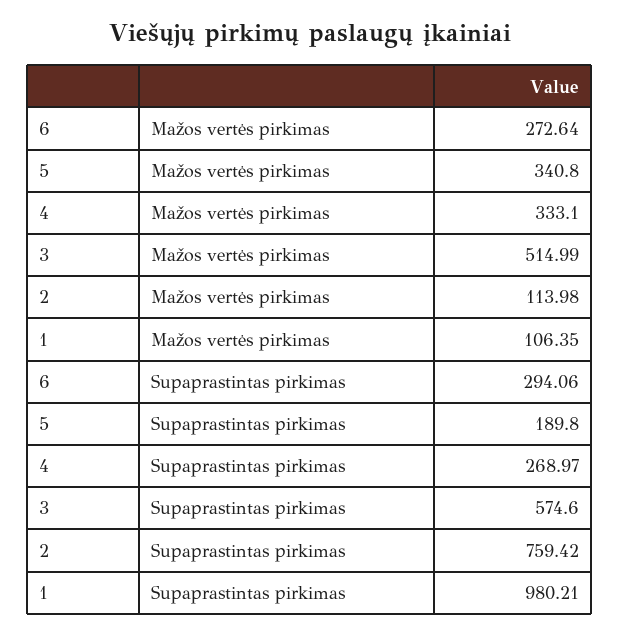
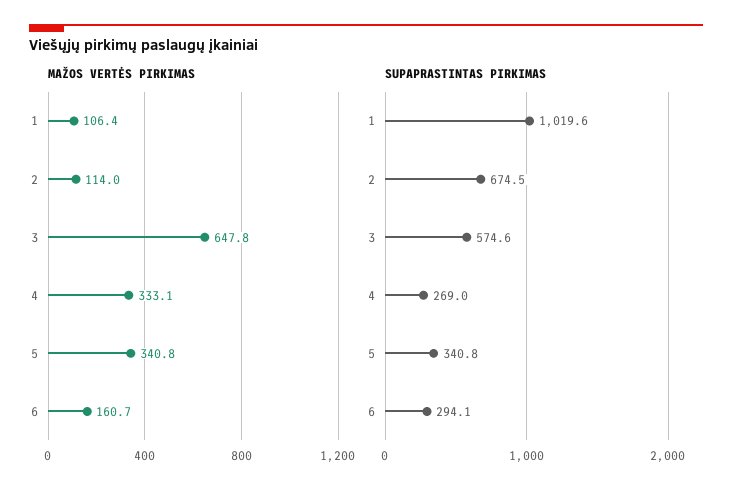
Mažos vertės pirkimas, 6: 272.64 -> 160.7
Mažos vertės pirkimas, 3: 514.99 -> 647.8
Supaprastintas pirkimas, 5: 189.8 -> 340.8
Supaprastintas pirkimas, 2: 759.42 -> 674.5
Supaprastintas pirkimas, 1: 980.21 -> 1019.6

